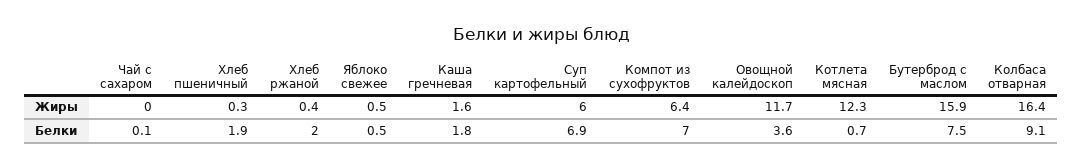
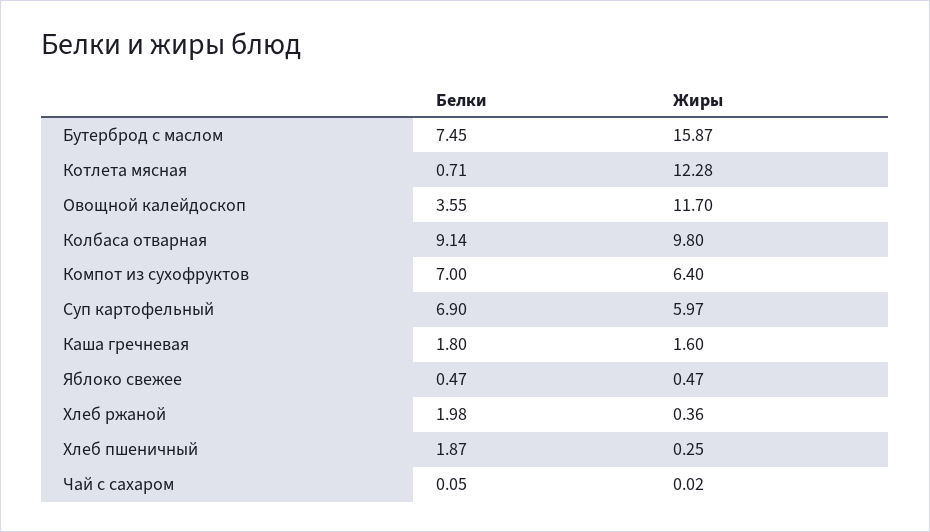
Колбаса отварная, Жиры: 16.4 -> 9.8

